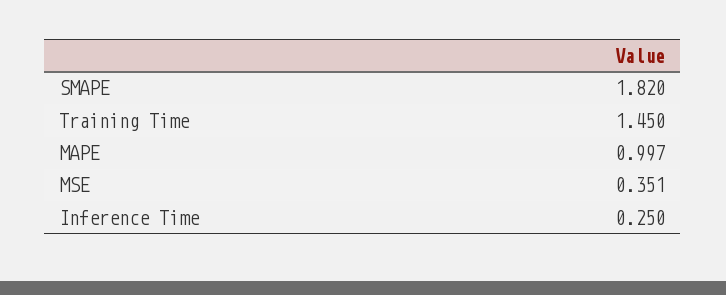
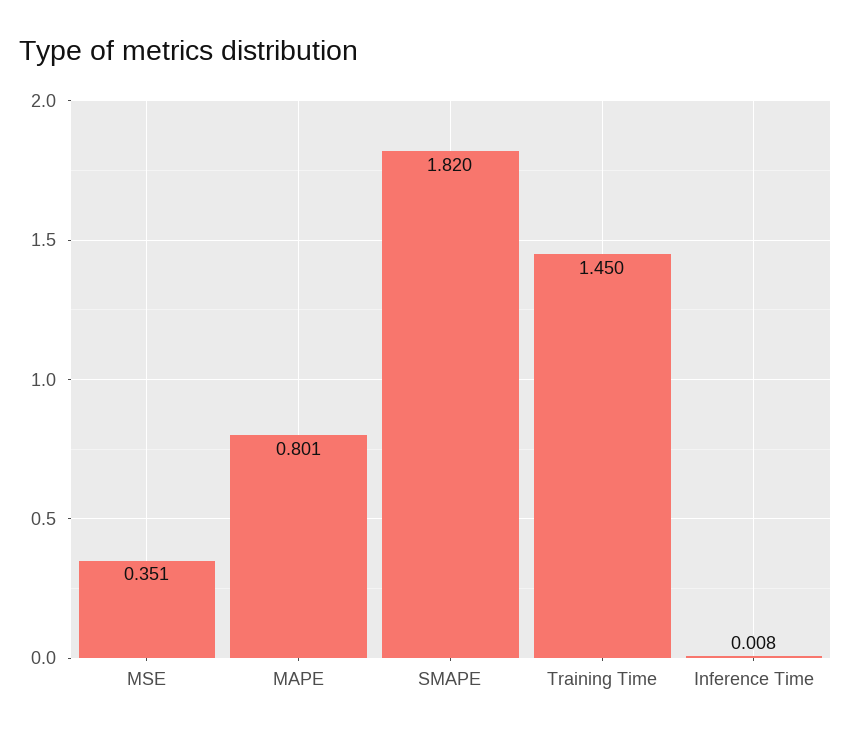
MAPE: 0.997 -> 0.801
Inference Time: 0.25 -> 0.008

